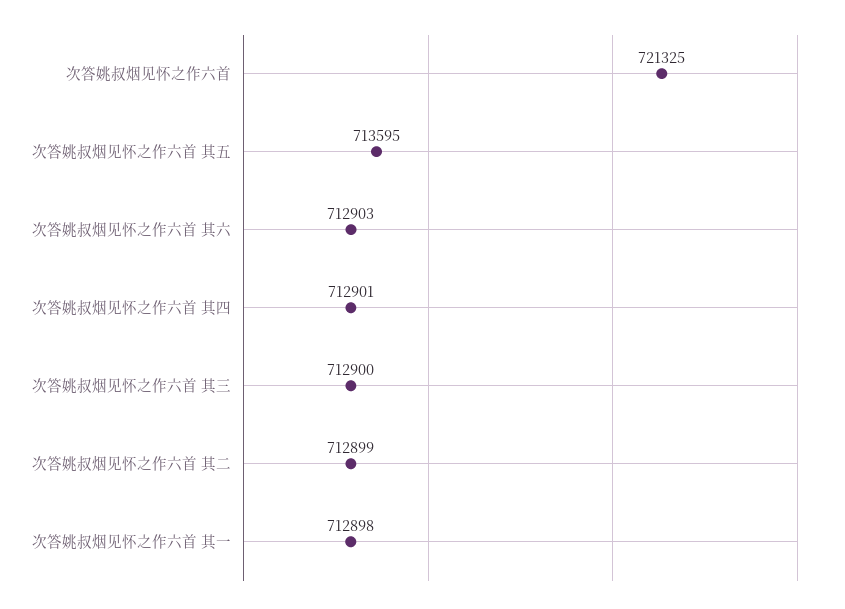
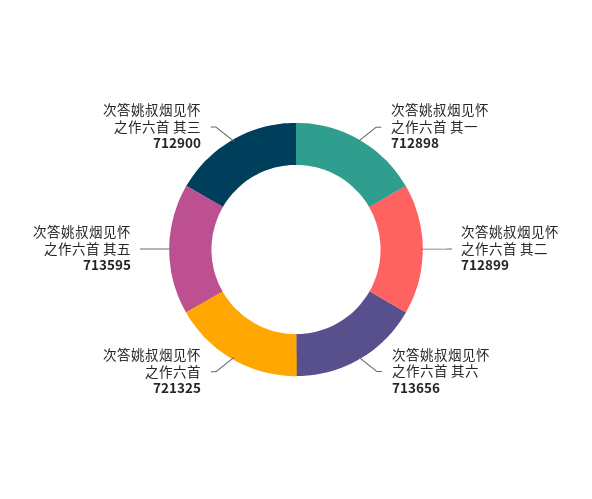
次答姚叔烟见怀之作六首 其六: 712903 -> 713656
次答姚叔烟见怀之作六首 其四: 712901 -> none

